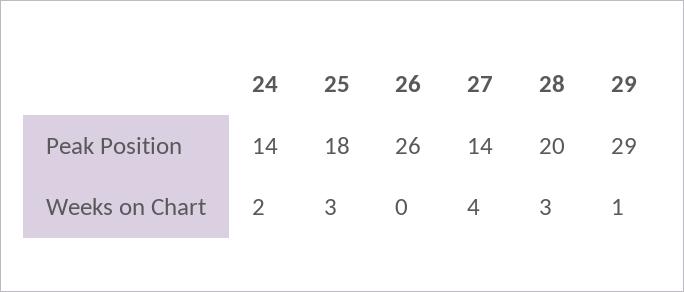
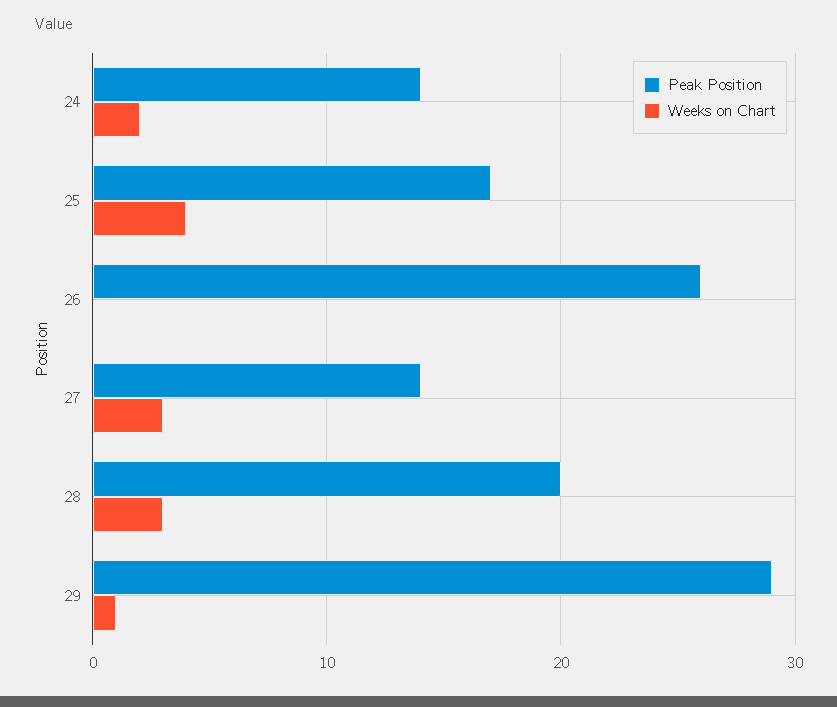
Peak Position, 25: 18 -> 17
Weeks on Chart, 25: 3 -> 4
Weeks on Chart, 27: 4 -> 3

